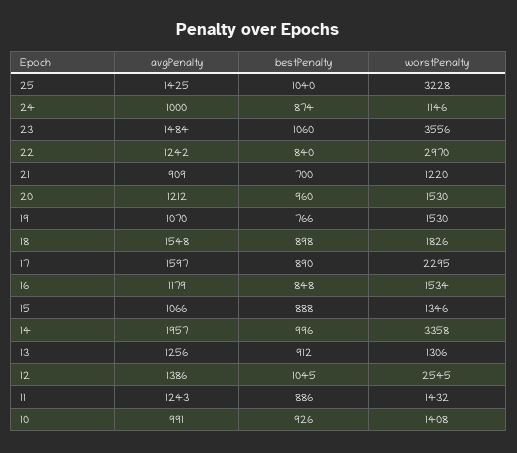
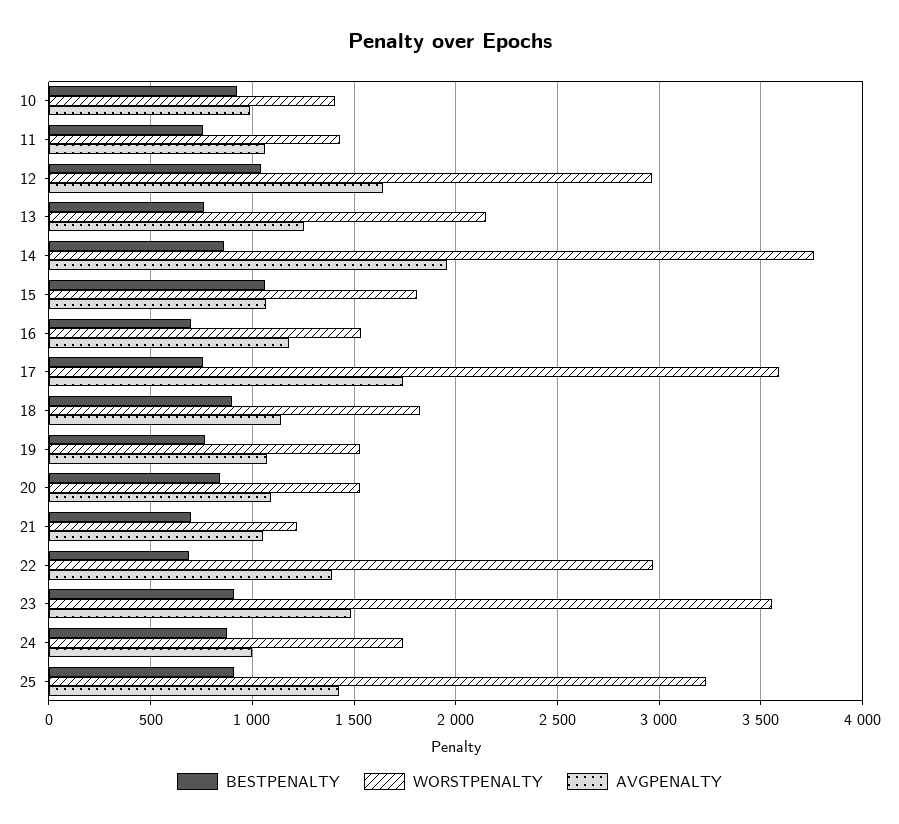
bestPenalty, 25: 1040 -> 900
worstPenalty, 24: 1146 -> 1750
bestPenalty, 23: 1060 -> 900
avgPenalty, 22: 1242 -> 1400
bestPenalty, 22: 840 -> 700
avgPenalty, 21: 909 -> 1050
avgPenalty, 20: 1212 -> 1100
bestPenalty, 20: 960 -> 850
avgPenalty, 18: 1548 -> 1150
avgPenalty, 17: 1597 -> 1750
bestPenalty, 17: 890 -> 750
worstPenalty, 17: 2295 -> 3600
bestPenalty, 16: 848 -> 700
bestPenalty, 15: 888 -> 1050
worstPenalty, 15: 1346 -> 1800
bestPenalty, 14: 996 -> 850
worstPenalty, 14: 3358 -> 3750
bestPenalty, 13: 912 -> 750
worstPenalty, 13: 1306 -> 2150
avgPenalty, 12: 1386 -> 1650
worstPenalty, 12: 2545 -> 2950
avgPenalty, 11: 1243 -> 1050
bestPenalty, 11: 886 -> 750

